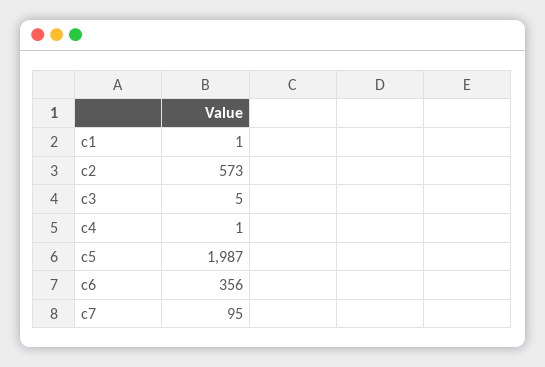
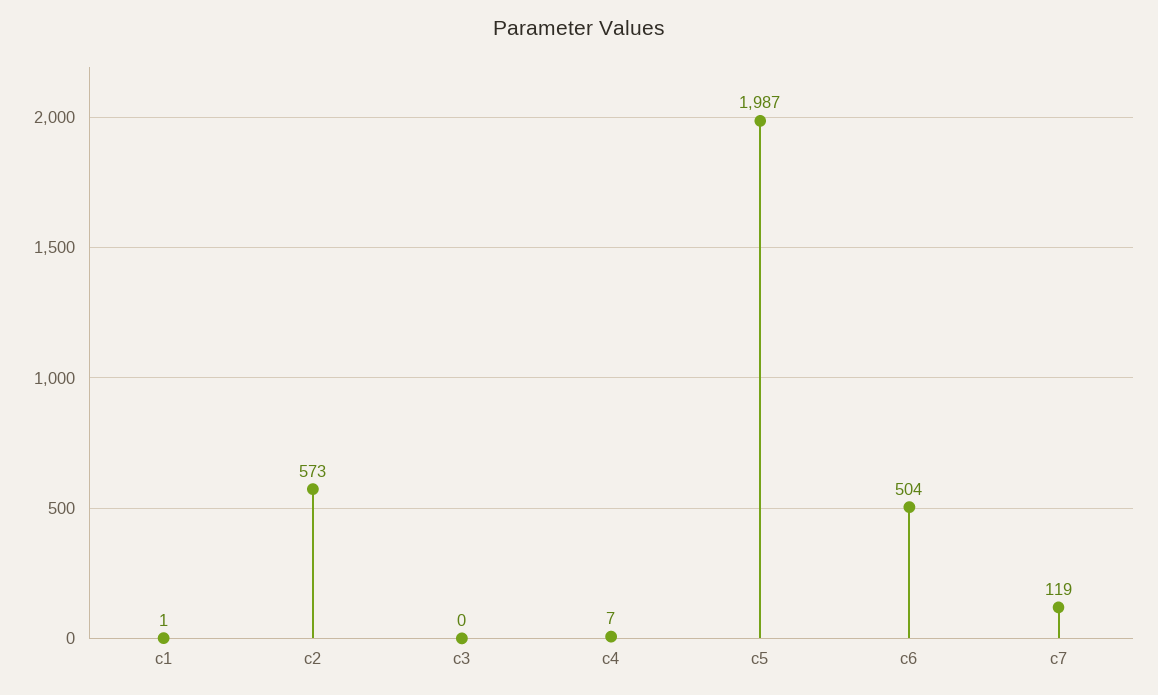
c3: 5 -> 0
c4: 1 -> 7
c6: 356 -> 504
c7: 95 -> 119

